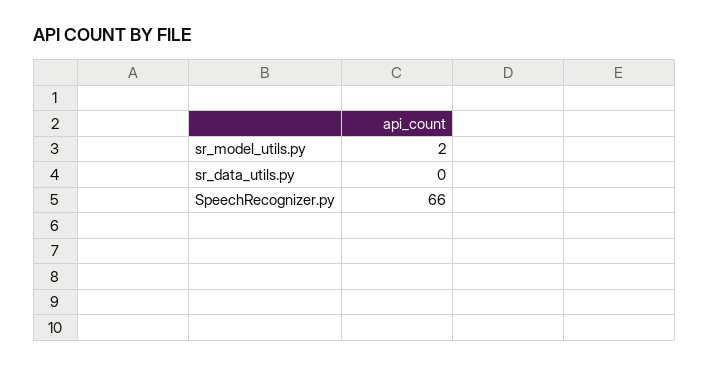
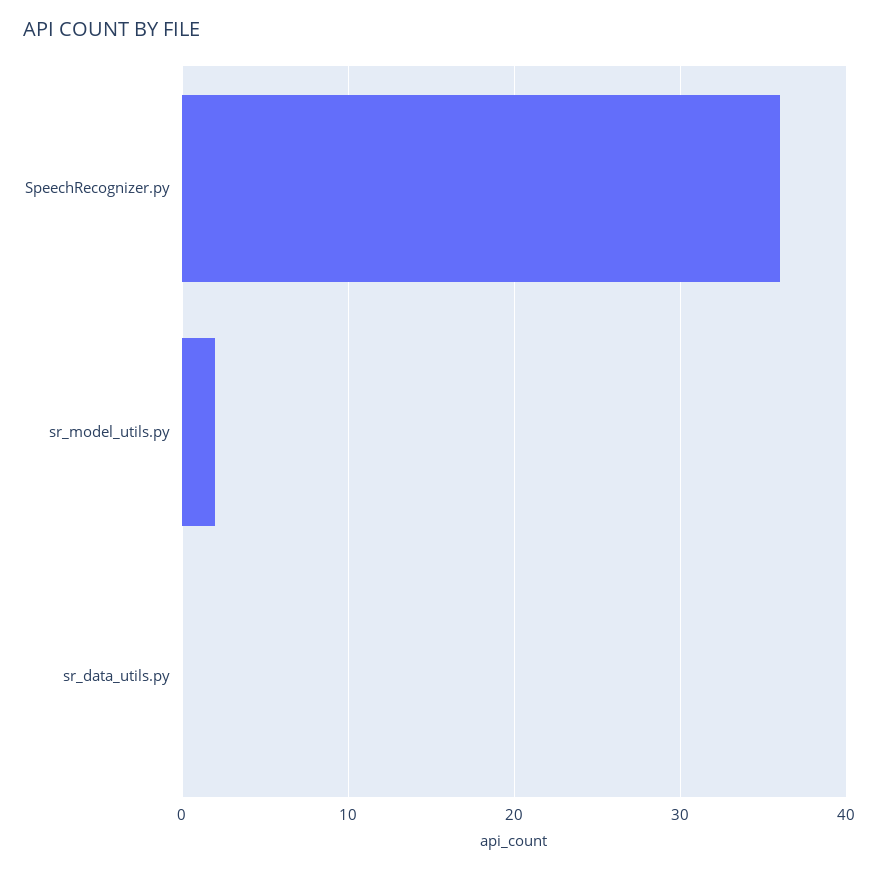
SpeechRecognizer.py: 66 -> 36

